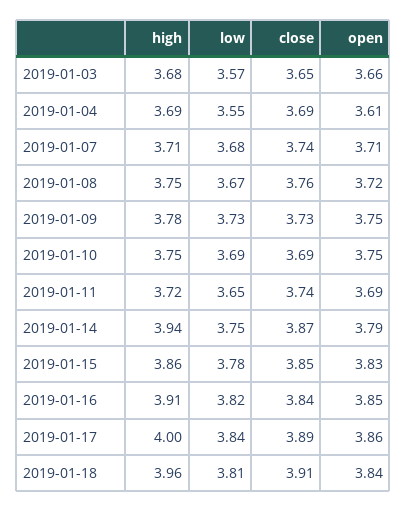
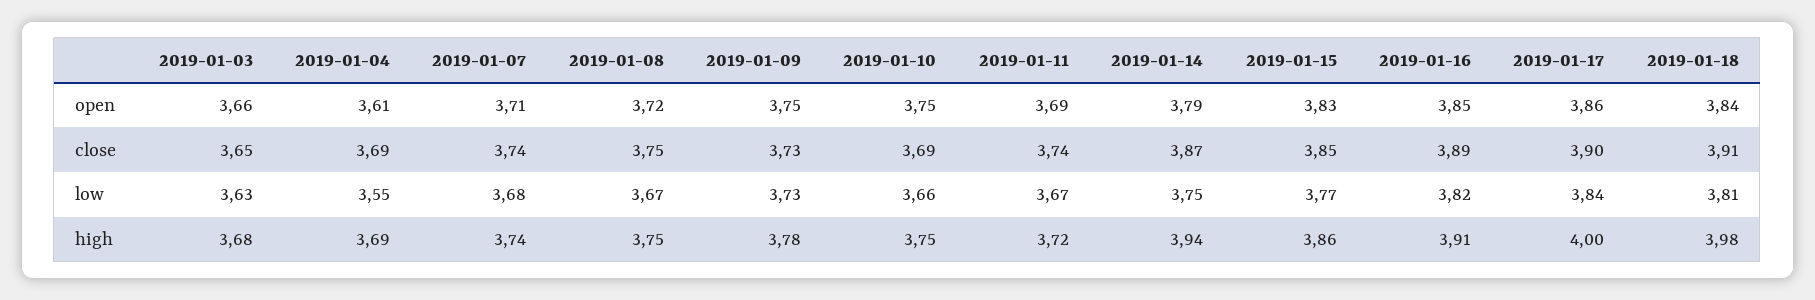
low, 2019-01-03: 3.57 -> 3.63
high, 2019-01-07: 3.71 -> 3.74
close, 2019-01-08: 3.76 -> 3.75
low, 2019-01-10: 3.69 -> 3.66
low, 2019-01-11: 3.65 -> 3.67
low, 2019-01-15: 3.78 -> 3.77
close, 2019-01-16: 3.84 -> 3.89
close, 2019-01-17: 3.89 -> 3.9
high, 2019-01-18: 3.96 -> 3.98

